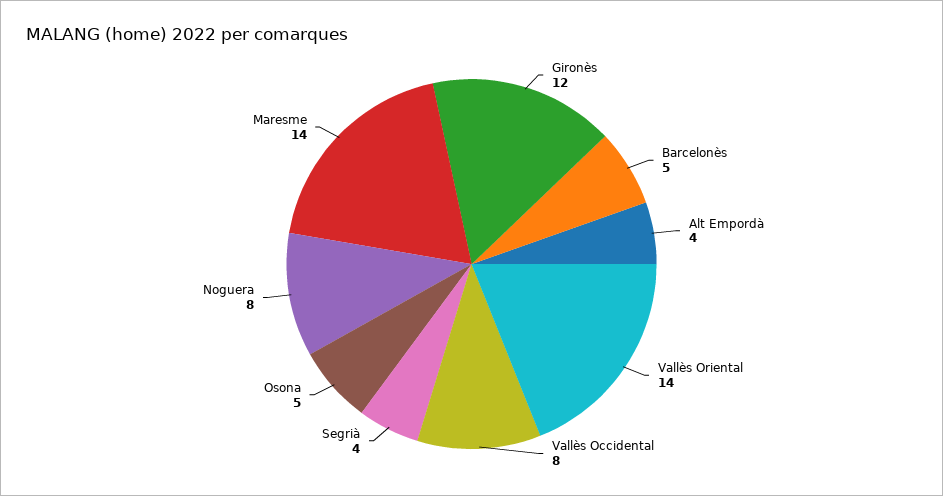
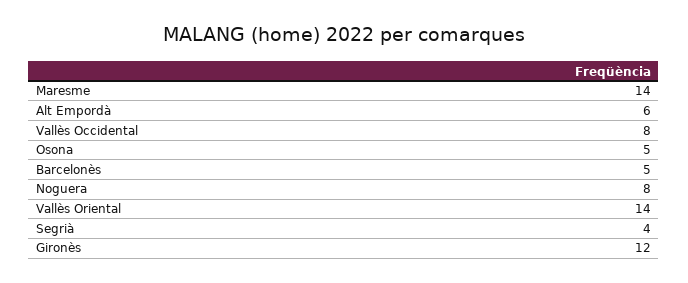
Alt Empordà: 4 -> 6

